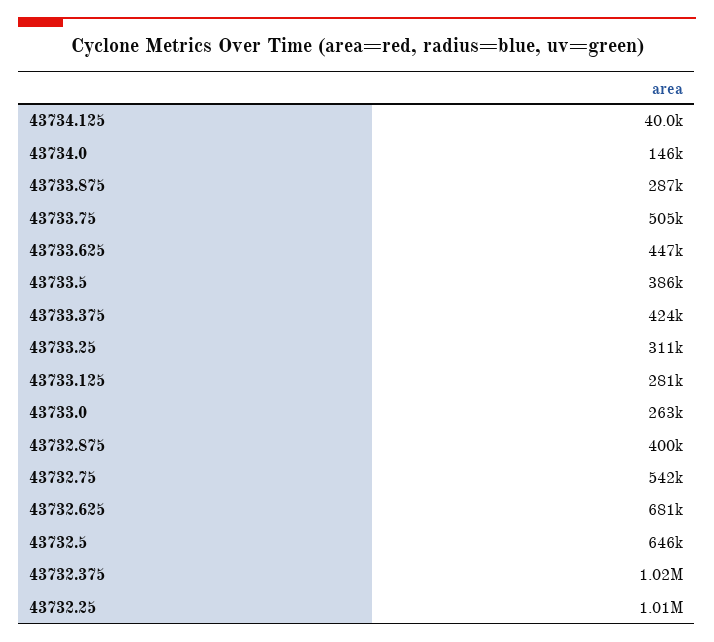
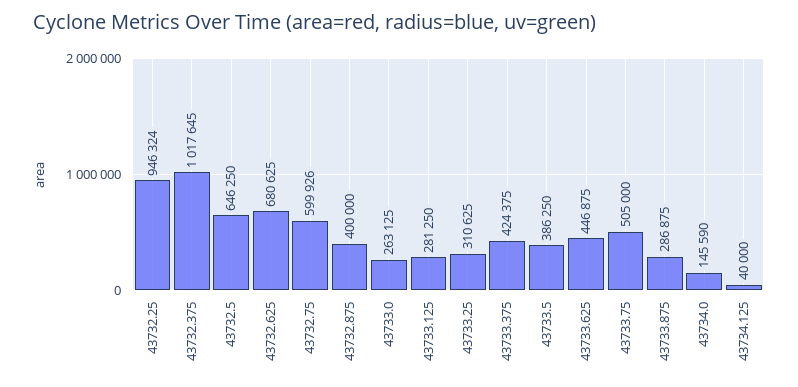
43732.75: 542000 -> 599926
43732.25: 1010000 -> 946324

